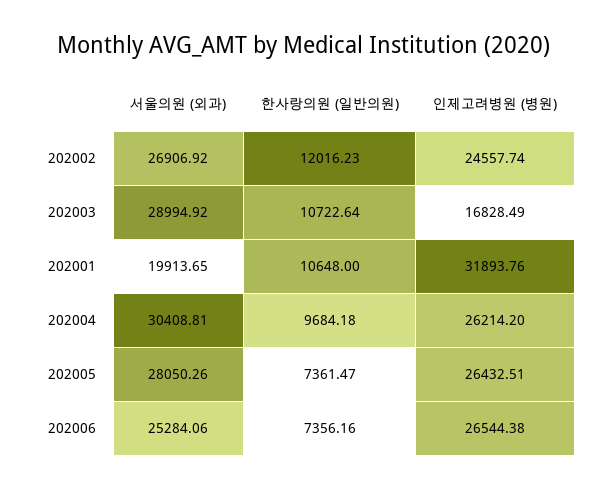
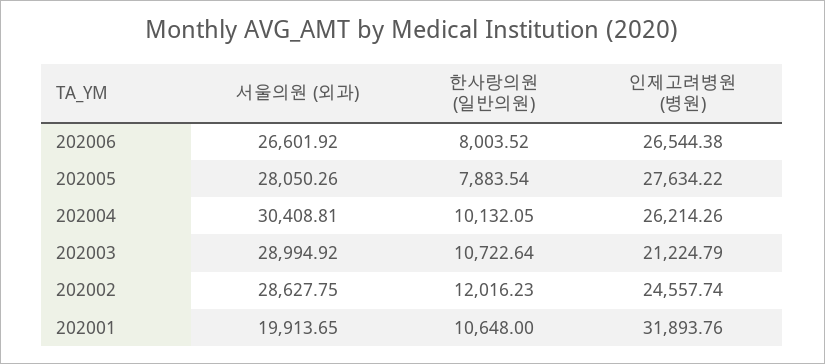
서울의원 (외과), 202002: 26906.92 -> 28627.75
인제고려병원 (병원), 202003: 16828.49 -> 21224.79
한사랑의원 (일반의원), 202004: 9684.18 -> 10132.05
인제고려병원 (병원), 202004: 26214.2 -> 26214.26
한사랑의원 (일반의원), 202005: 7361.47 -> 7883.54
인제고려병원 (병원), 202005: 26432.51 -> 27634.22
서울의원 (외과), 202006: 25284.06 -> 26601.92
한사랑의원 (일반의원), 202006: 7356.16 -> 8003.52

